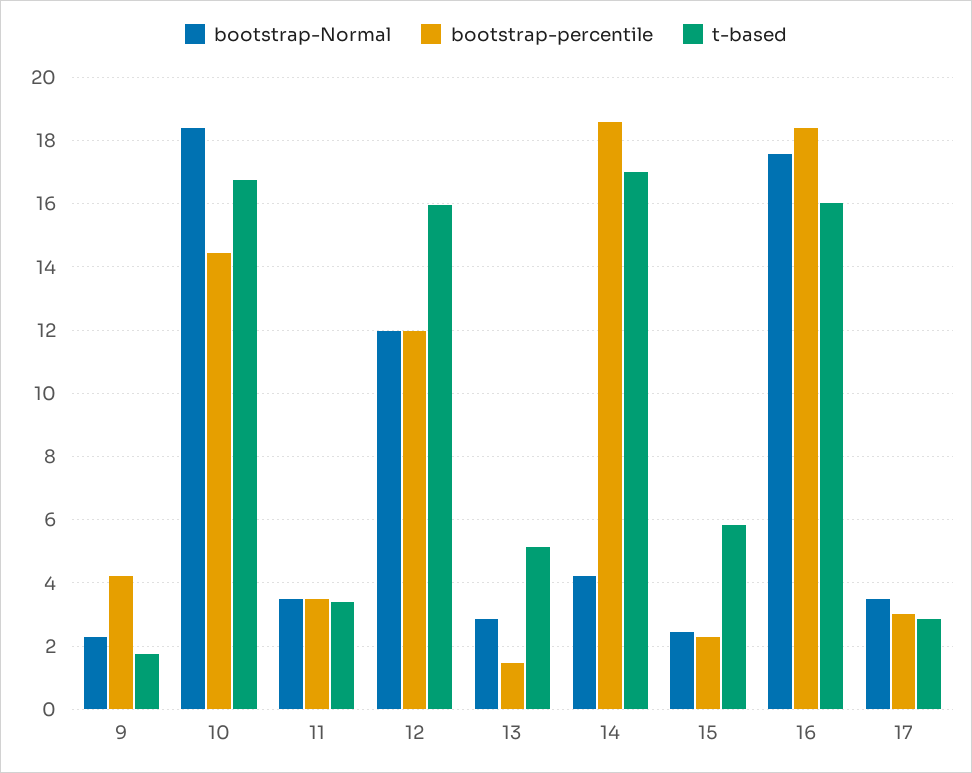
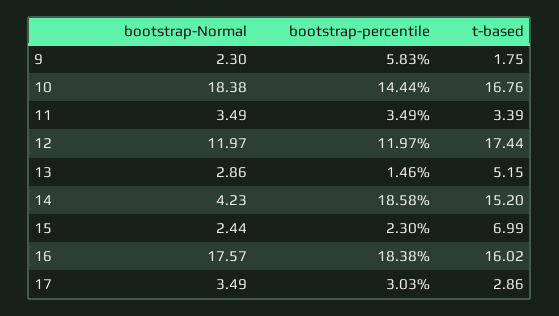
bootstrap-percentile, 9: 4.2 -> 5.83
t-based, 12: 16 -> 17.44
t-based, 14: 17 -> 15.2
t-based, 15: 5.8 -> 6.99

